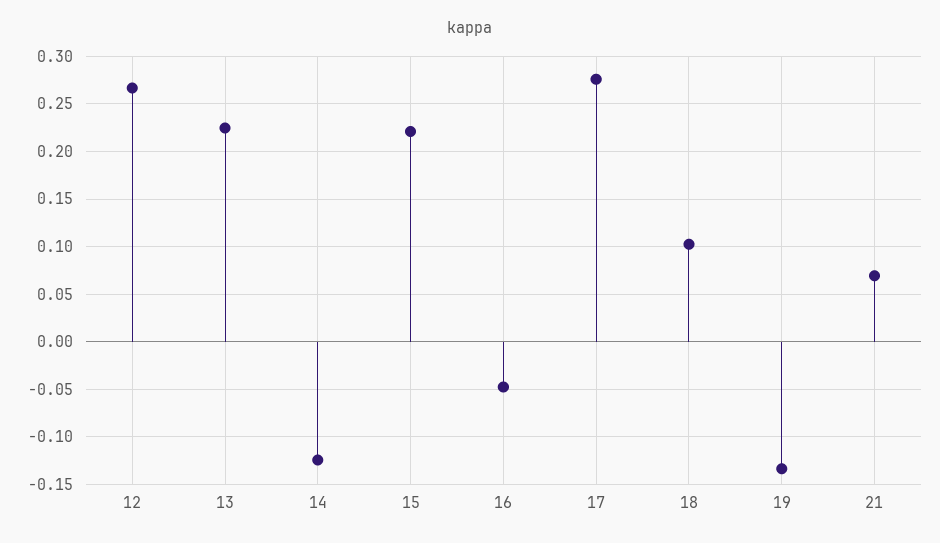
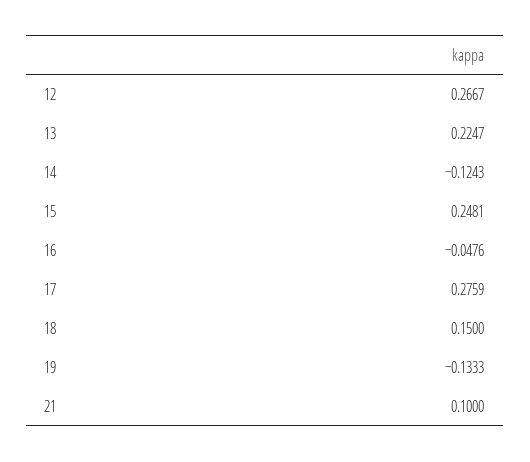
15: 0.22 -> 0.2481
18: 0.1 -> 0.15
21: 0.07 -> 0.1

